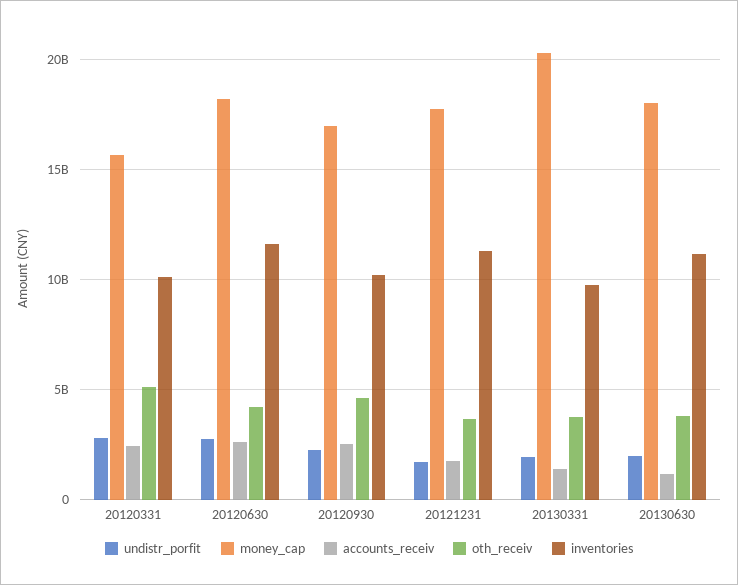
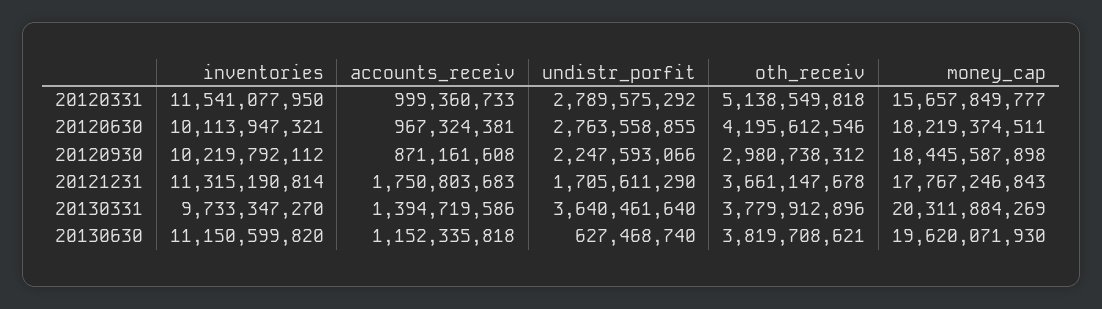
accounts_receiv, 20120331: 2500000000 -> 999360733
inventories, 20120331: 10000000000 -> 11541077950
accounts_receiv, 20120630: 2500000000 -> 967324381
inventories, 20120630: 11500000000 -> 10113947321
money_cap, 20120930: 17000000000 -> 18445587898
accounts_receiv, 20120930: 2500000000 -> 871161608
oth_receiv, 20120930: 4500000000 -> 2980738312
undistr_porfit, 20130331: 2000000000 -> 3640461640
undistr_porfit, 20130630: 2000000000 -> 627468740
money_cap, 20130630: 18000000000 -> 19620071930

